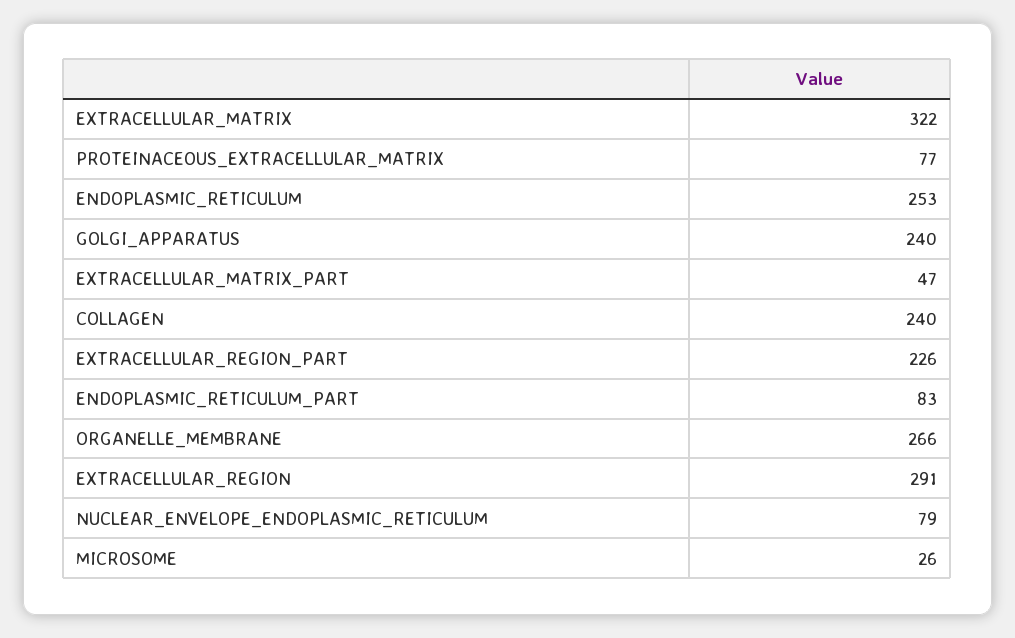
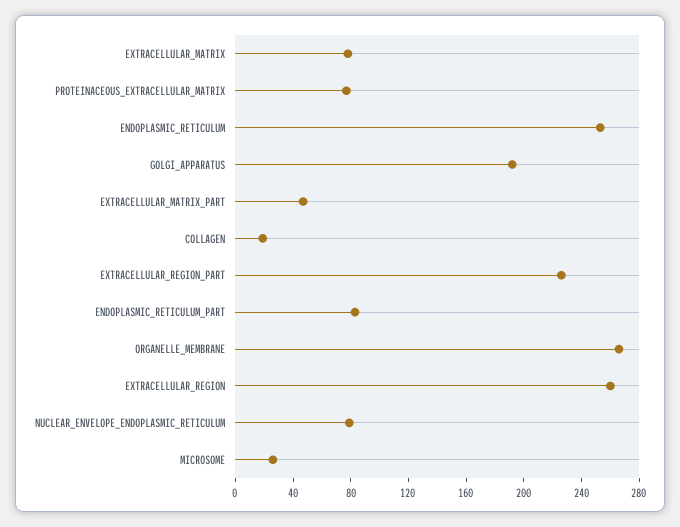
EXTRACELLULAR_MATRIX: 322 -> 80
GOLGI_APPARATUS: 240 -> 190
COLLAGEN: 240 -> 20
EXTRACELLULAR_REGION: 291 -> 260

